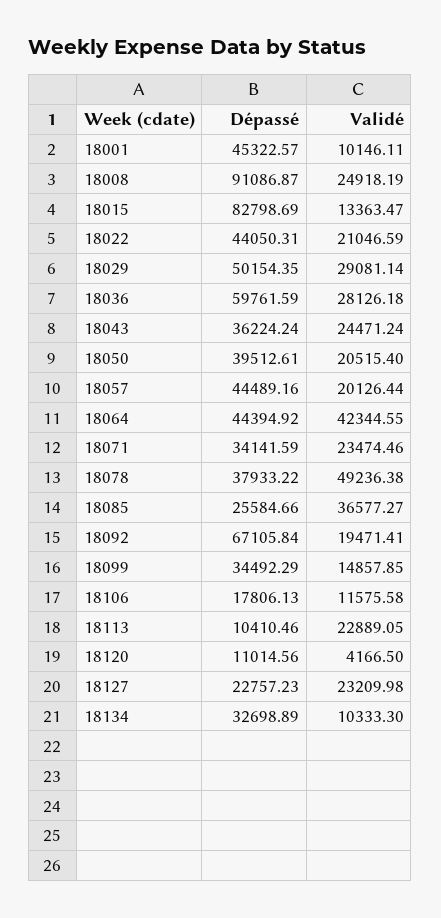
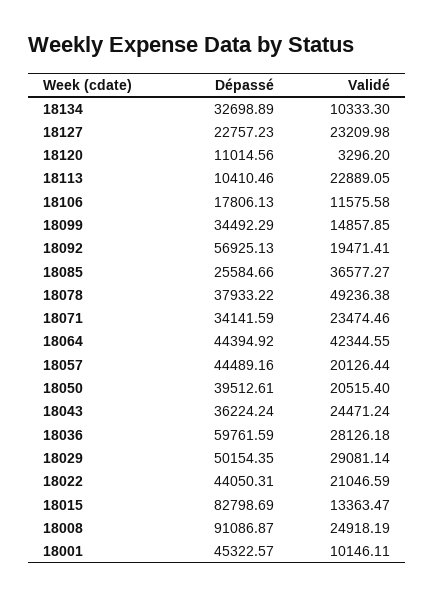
Dépassé, 18092: 67105.84 -> 56925.13
Validé, 18120: 4166.5 -> 3296.2

